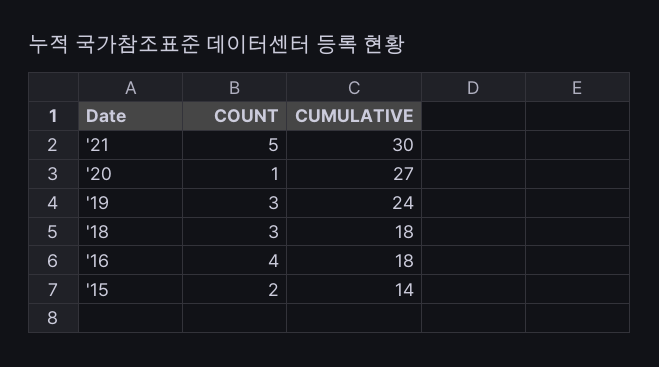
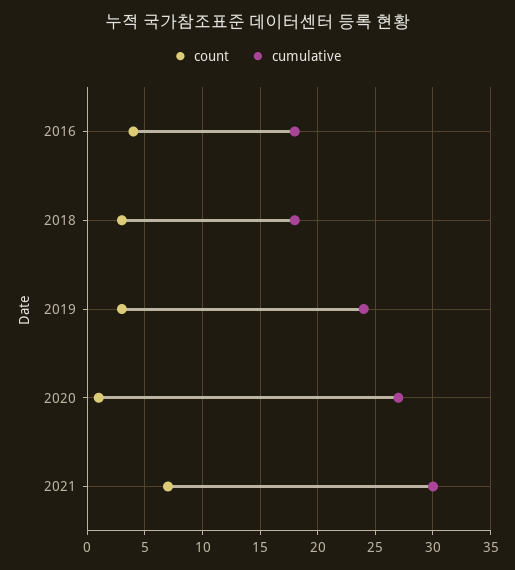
COUNT, '21: 5 -> 7
COUNT, '15: 2 -> none
CUMULATIVE, '15: 14 -> none

